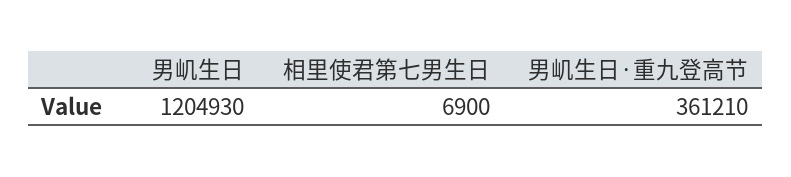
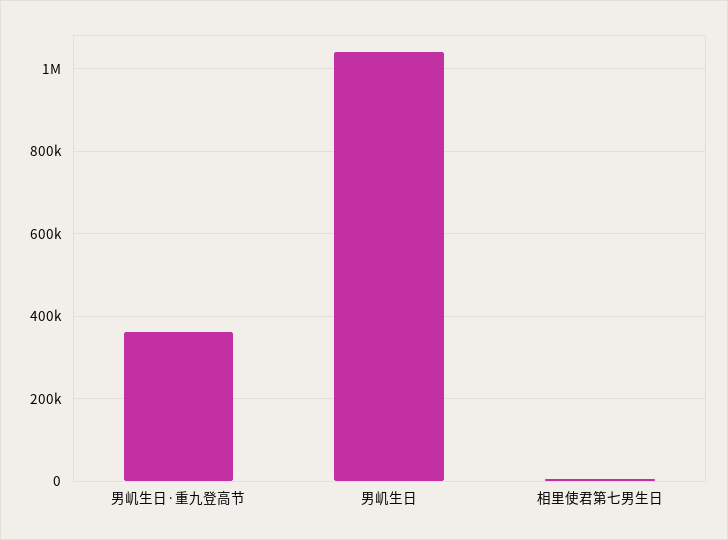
男㞦生日: 1204930 -> 1040000

